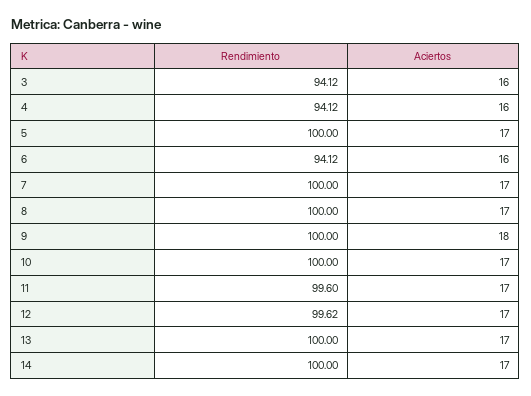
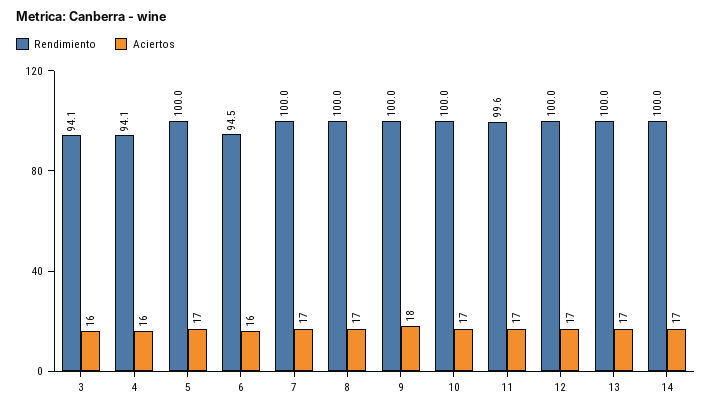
Rendimiento, 6: 94.12 -> 94.5
Rendimiento, 12: 99.62 -> 100

